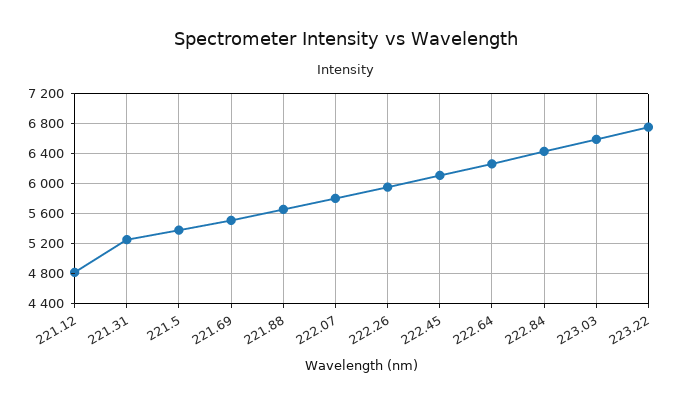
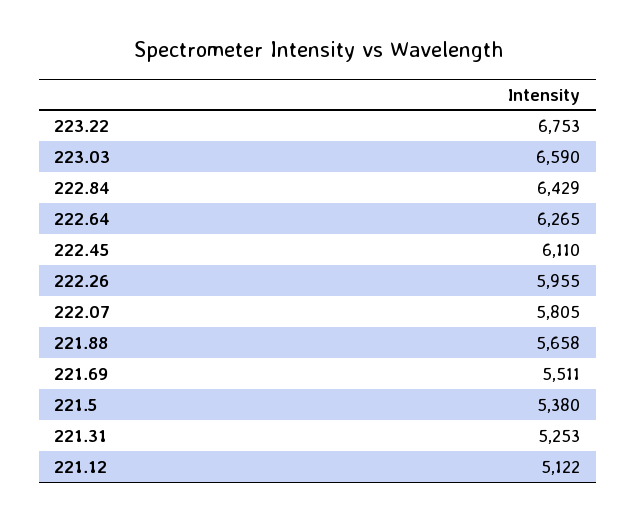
221.12: 4800 -> 5122

